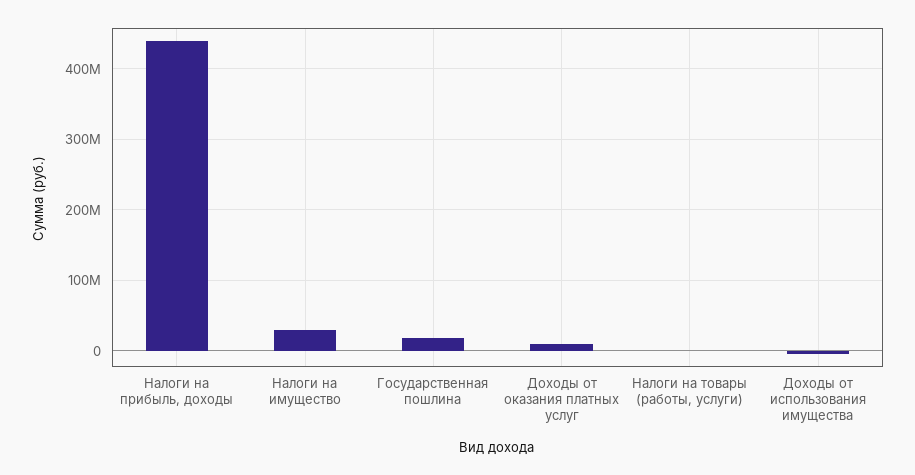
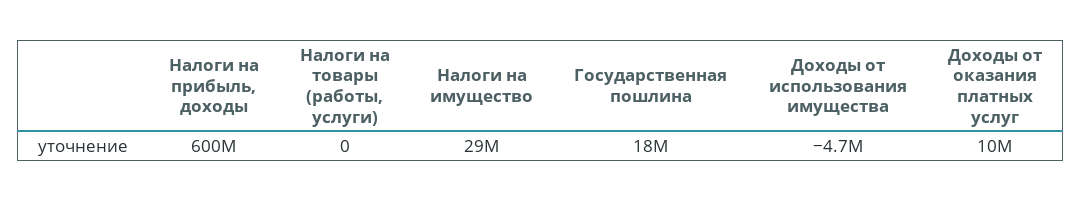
Налоги на прибыль, доходы: 440000000 -> 600000000

